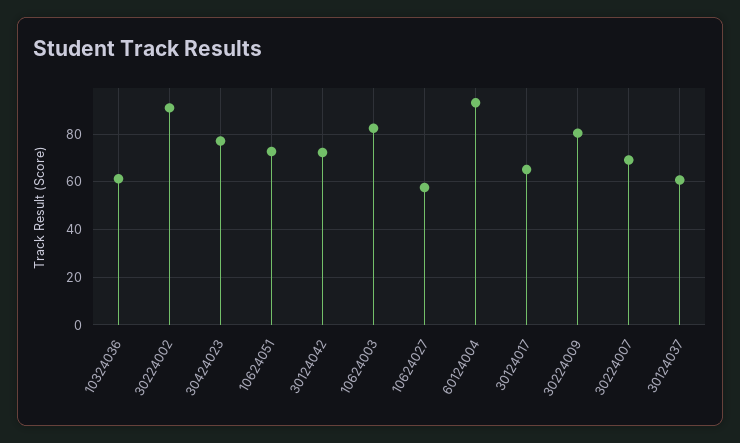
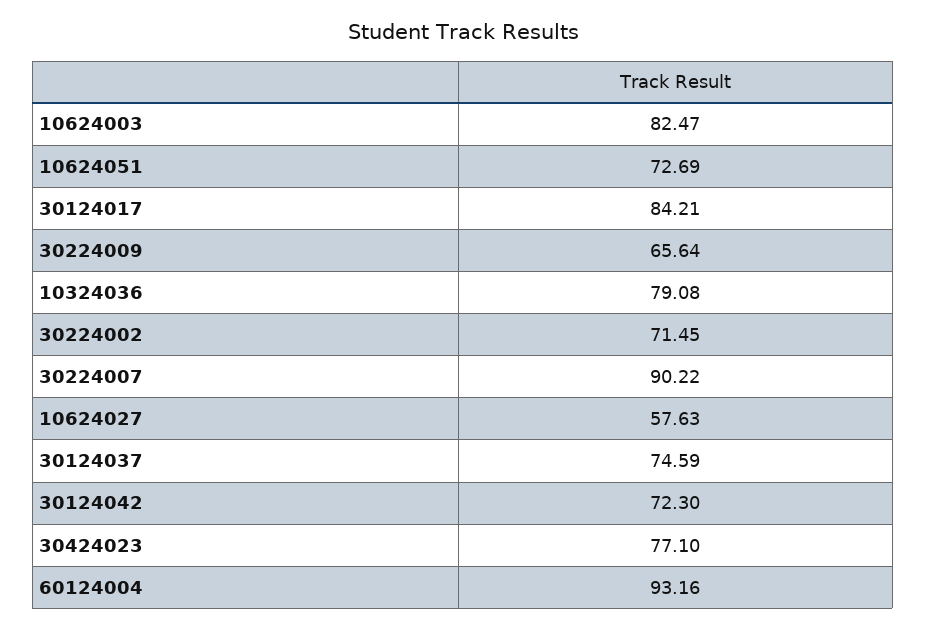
10324036: 60 -> 79.08
30224002: 90 -> 71.45
30124017: 65 -> 84.21
30224009: 80 -> 65.64
30224007: 70 -> 90.22
30124037: 60 -> 74.59

